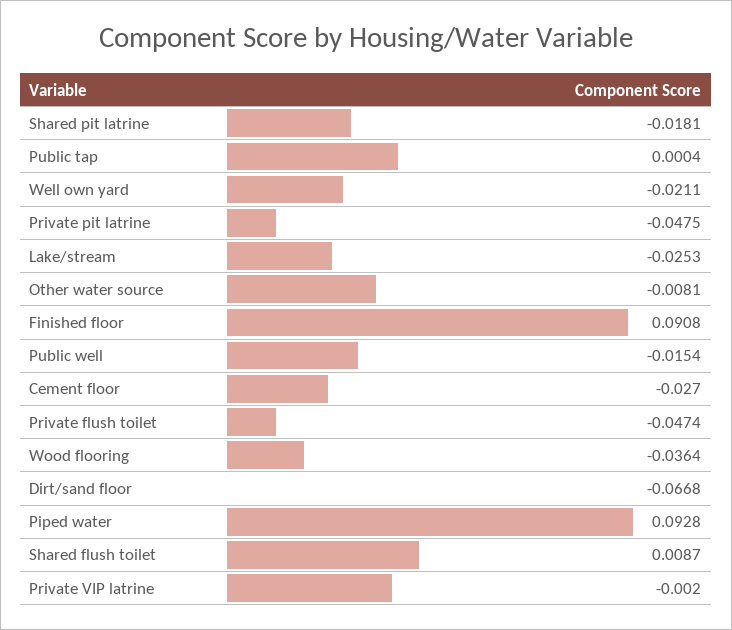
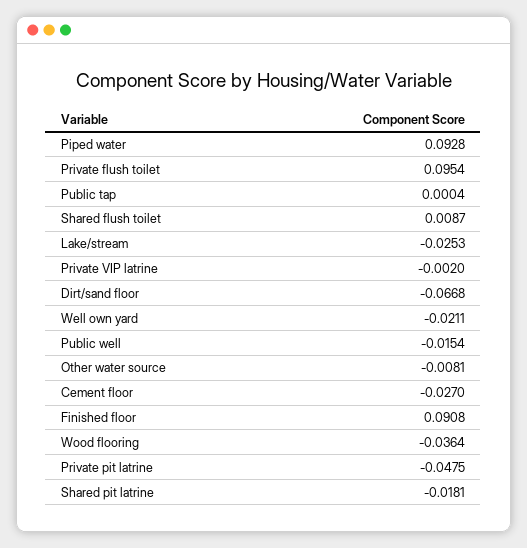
Private flush toilet: -0.0474 -> 0.0954

